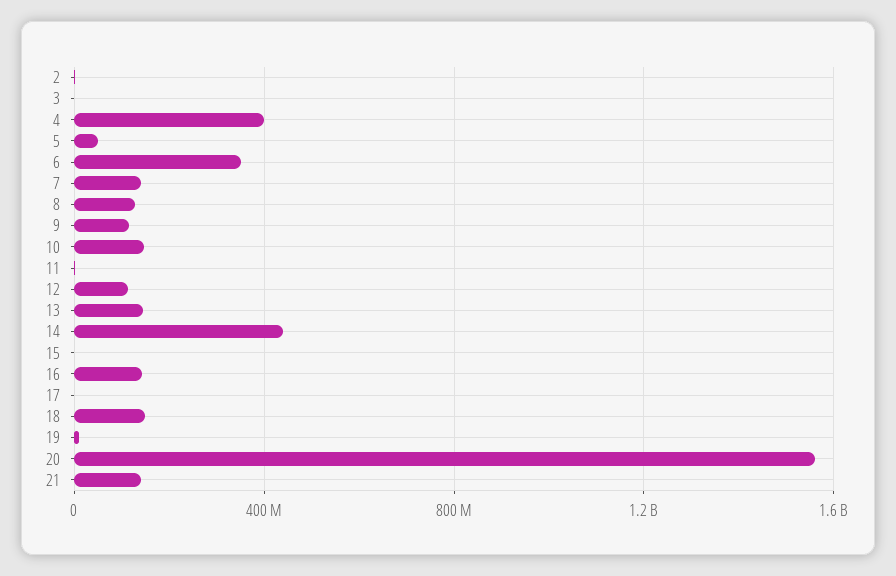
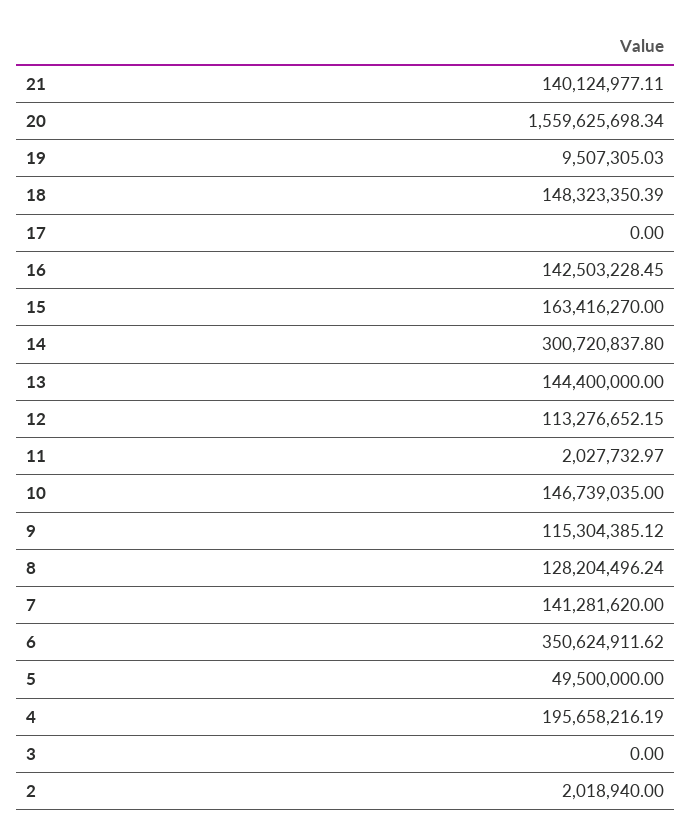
4: 400000000 -> 195658216.19
14: 450000000 -> 300720837.8
15: 0 -> 163416270

